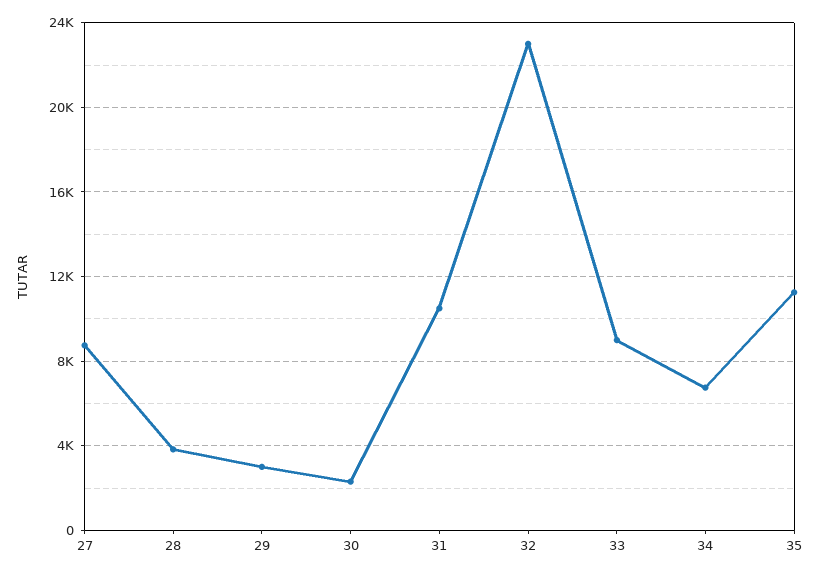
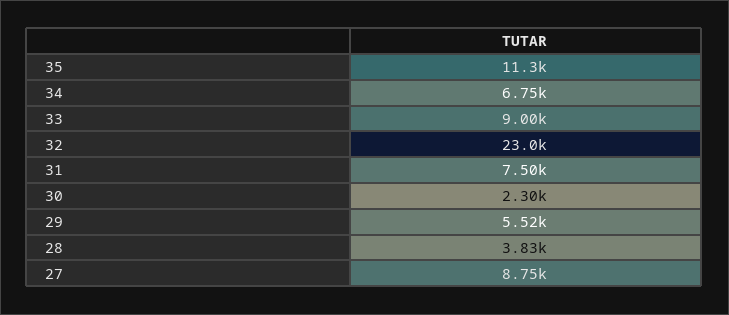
29: 3000 -> 5520
31: 10500 -> 7500

